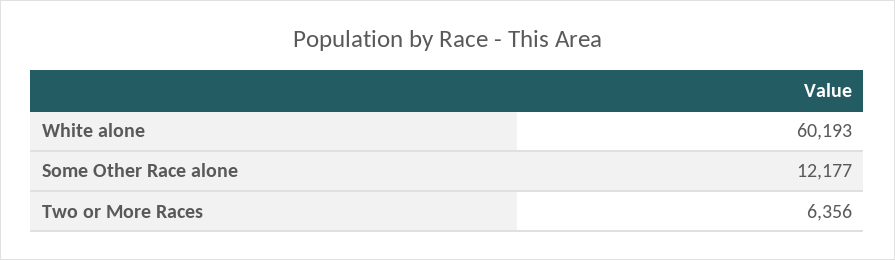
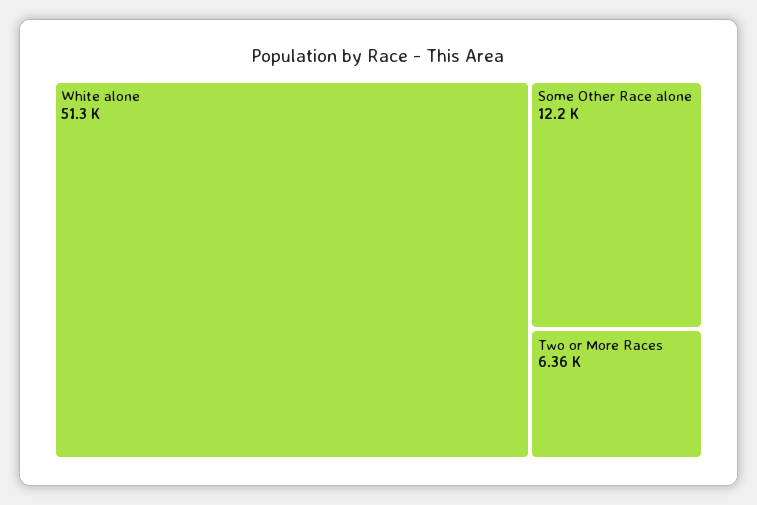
White alone: 60193 -> 51300

